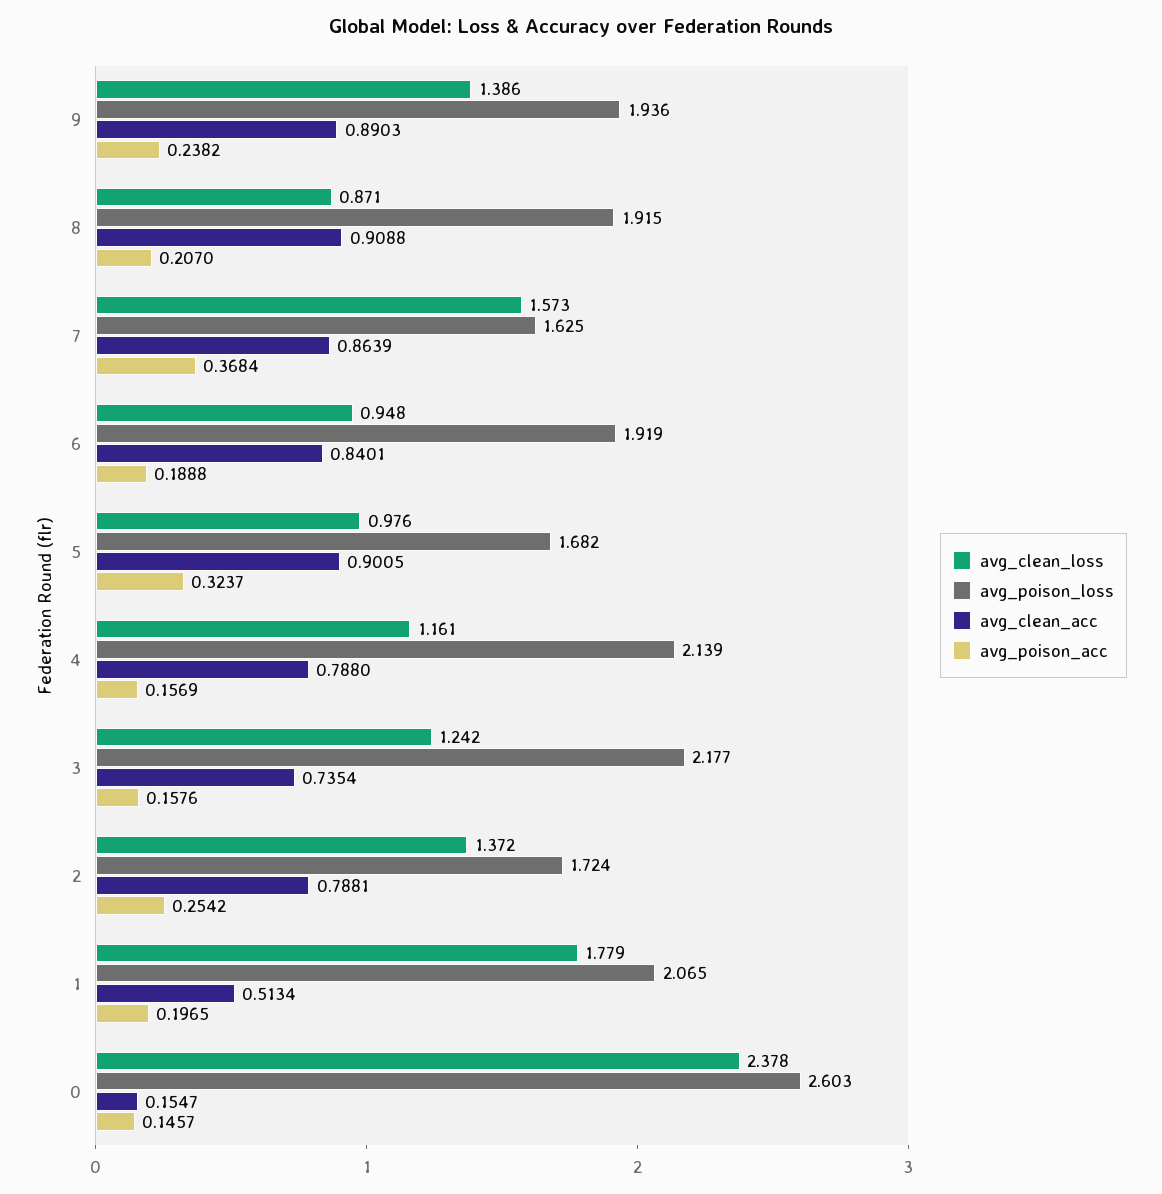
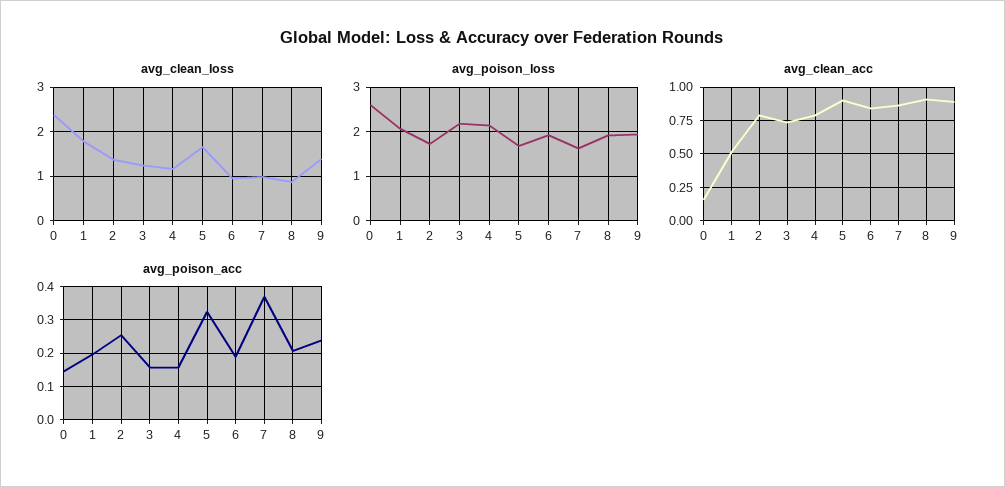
avg_clean_loss, 7: 1.573 -> 1
avg_clean_loss, 5: 0.976 -> 1.6

